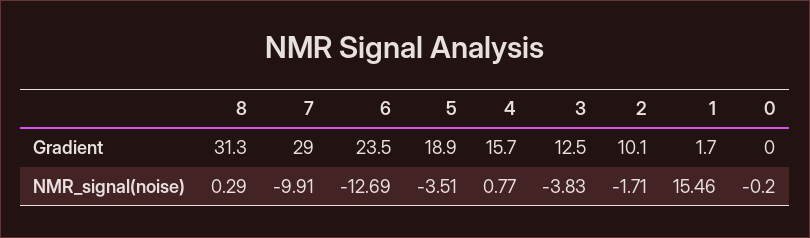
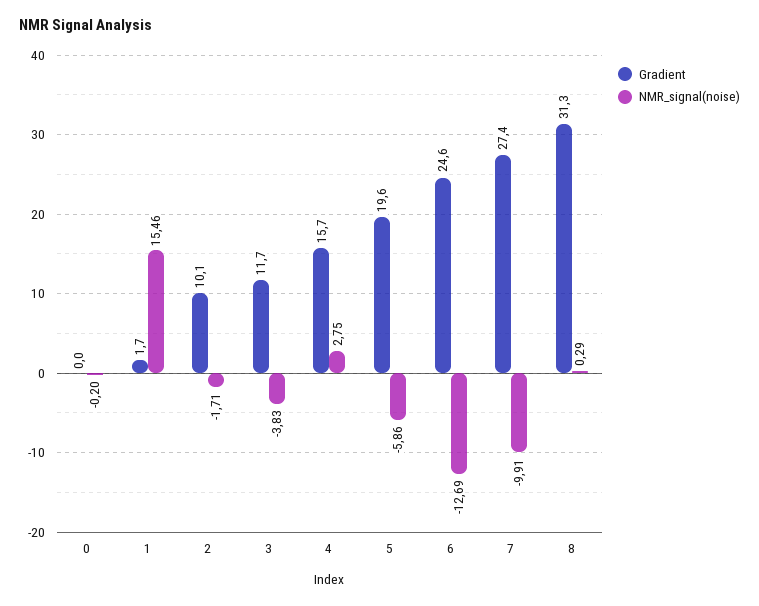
Gradient, 7: 29 -> 27.4
Gradient, 6: 23.5 -> 24.6
Gradient, 5: 18.9 -> 19.6
Gradient, 3: 12.5 -> 11.7
NMR_signal(noise), 5: -3.51 -> -5.86
NMR_signal(noise), 4: 0.77 -> 2.75

